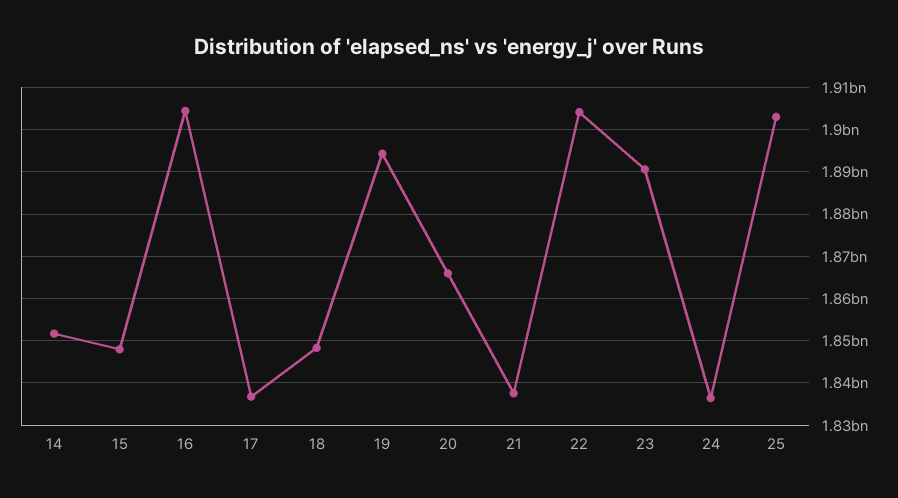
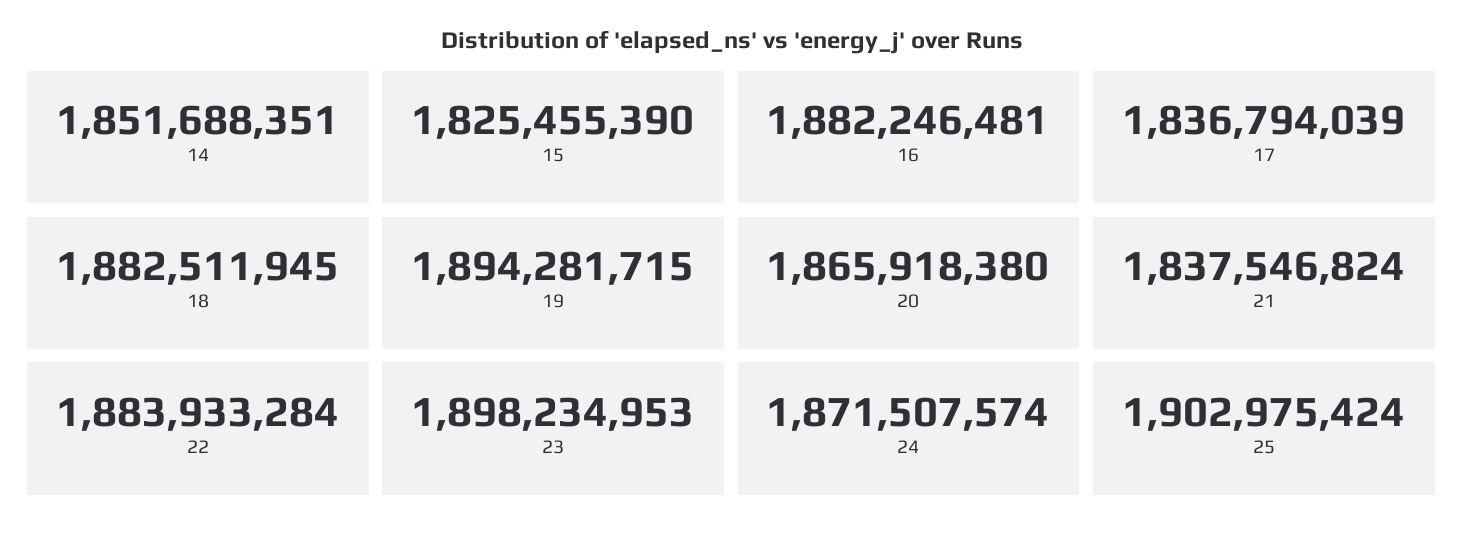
15: 1848000000 -> 1825455390
16: 1904000000 -> 1882246481
18: 1848000000 -> 1882511945
22: 1904000000 -> 1883933284
23: 1890000000 -> 1898234953
24: 1836000000 -> 1871507574

